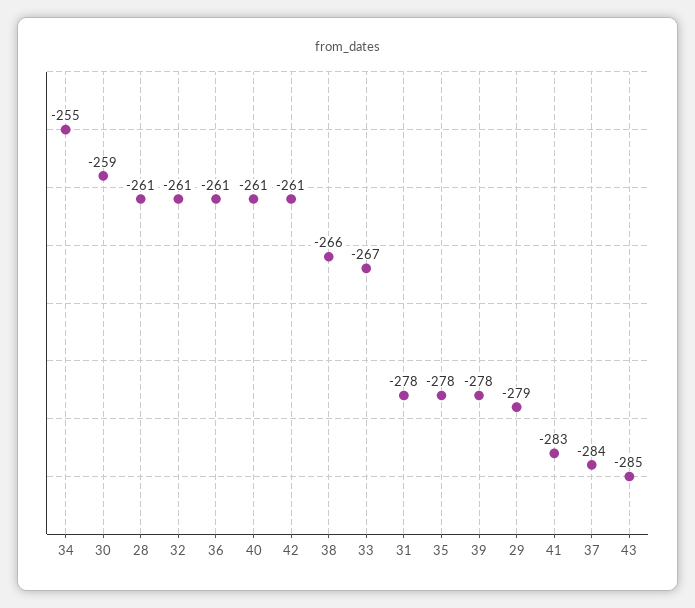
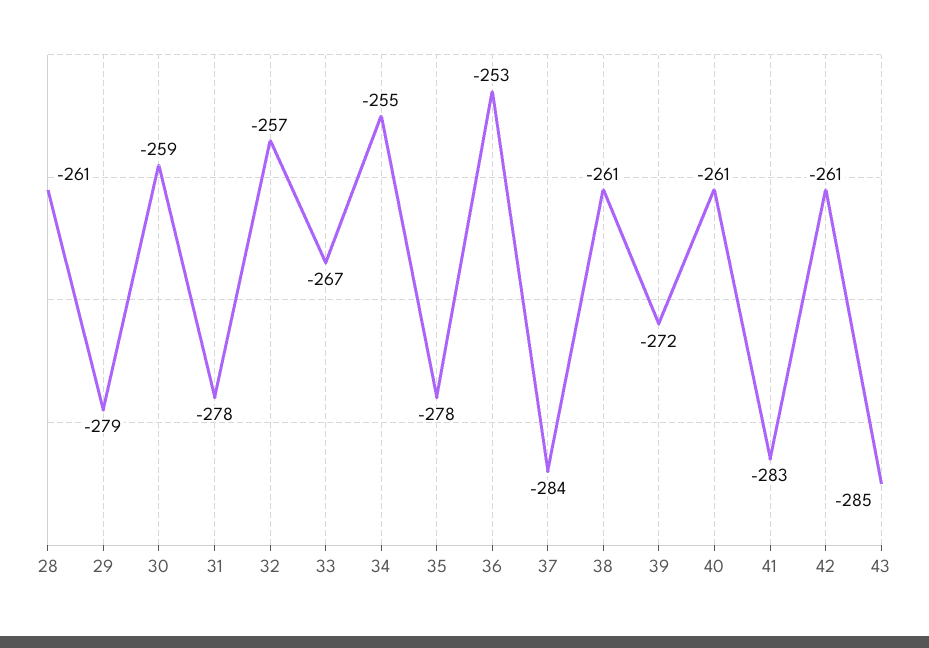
32: -261 -> -257
36: -261 -> -253
38: -266 -> -261
39: -278 -> -272

